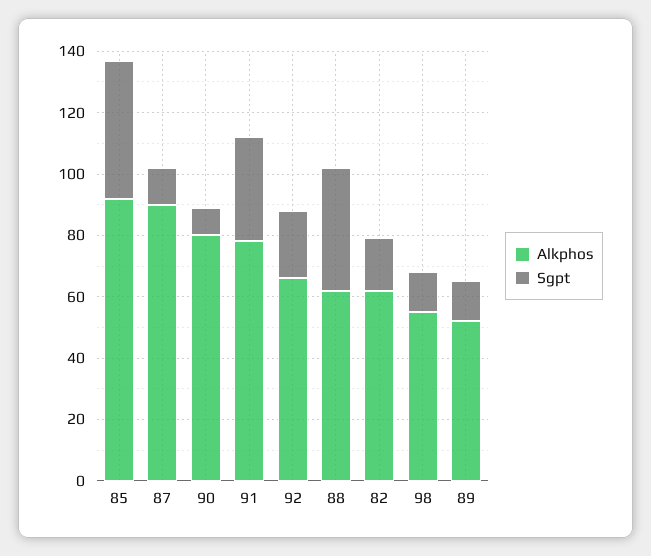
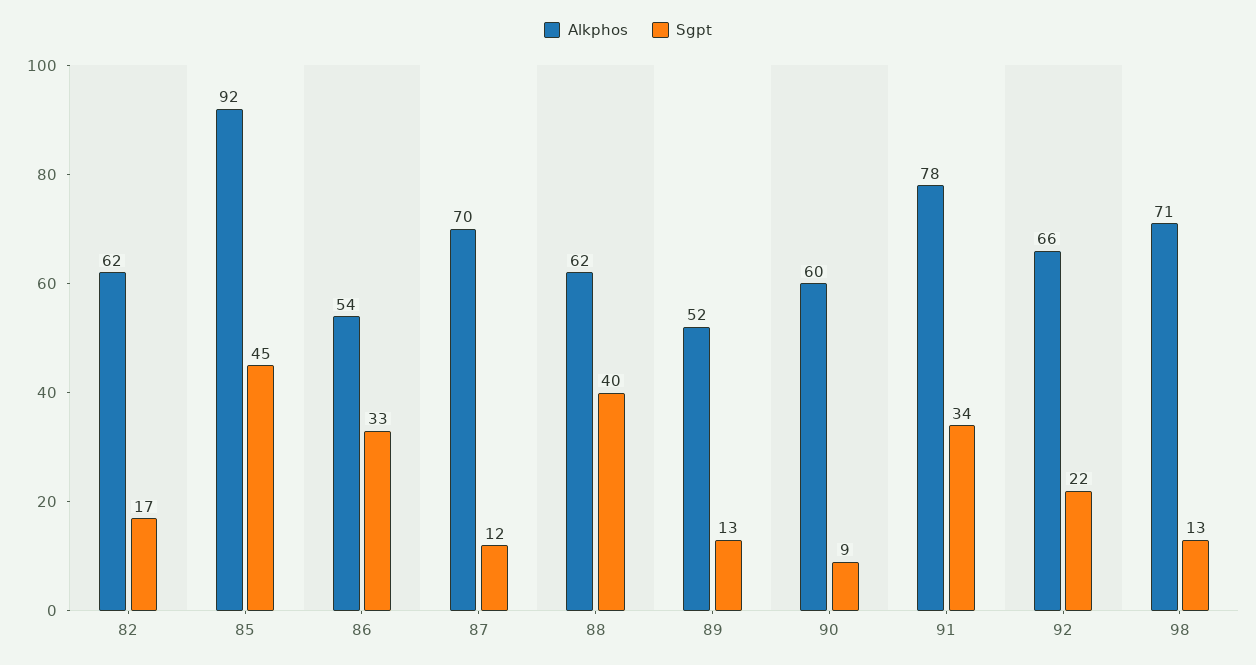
Alkphos, 87: 90 -> 70
Alkphos, 90: 80 -> 60
Alkphos, 98: 55 -> 71
Alkphos, 86: none -> 54
Sgpt, 86: none -> 33

